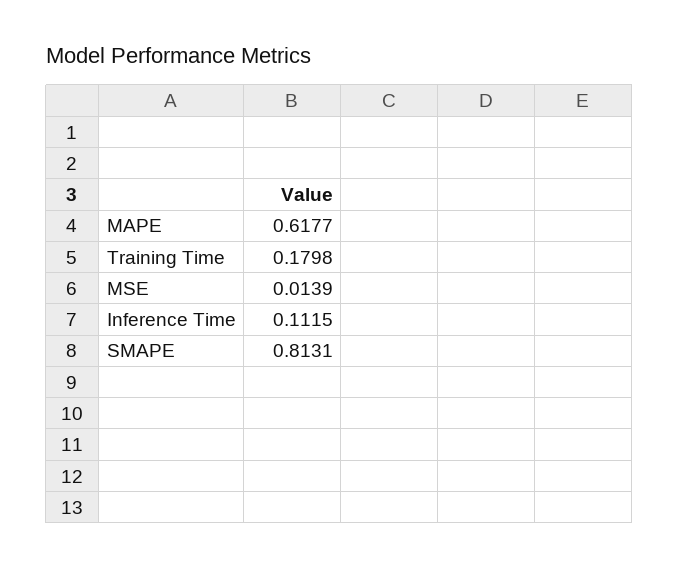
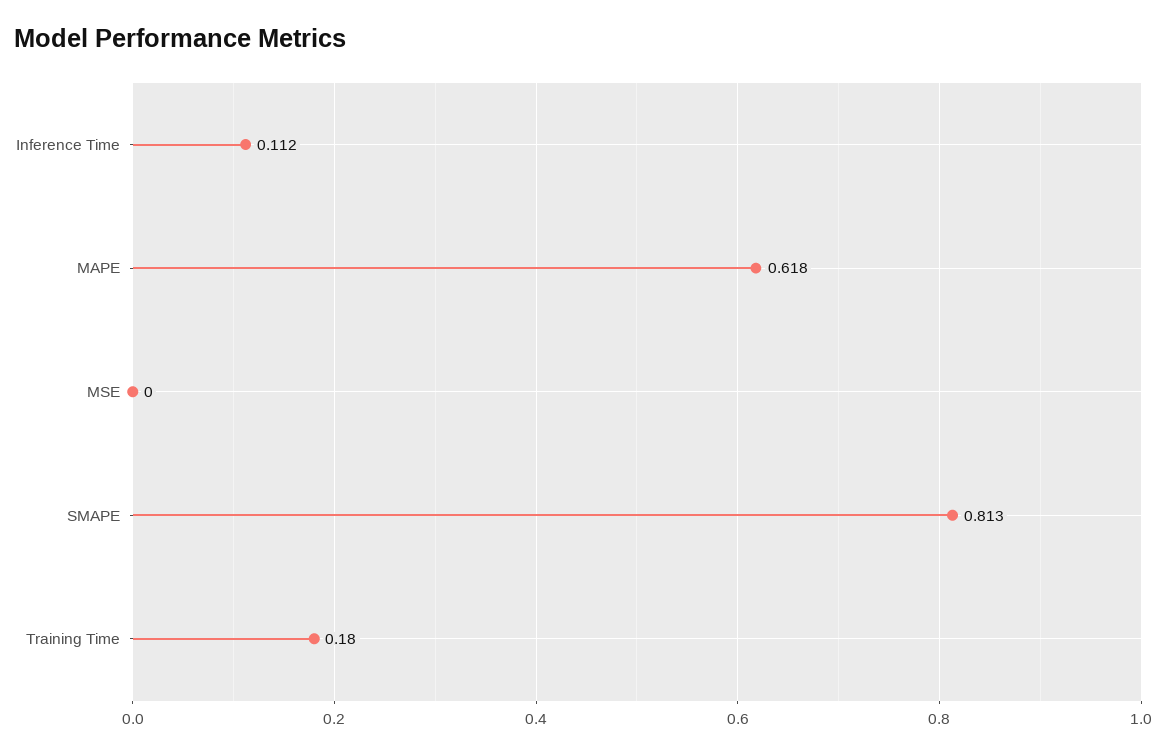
MSE: 0.0139 -> 0

